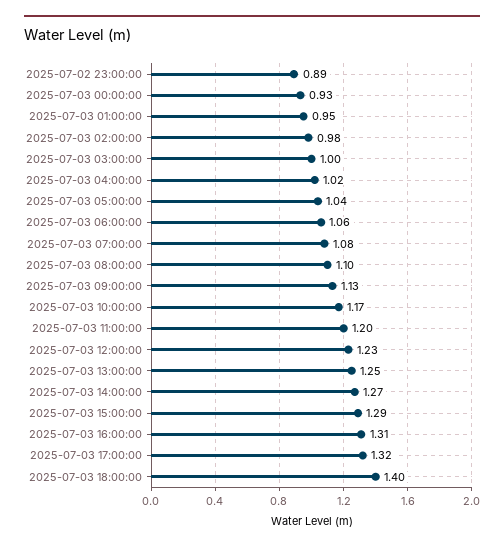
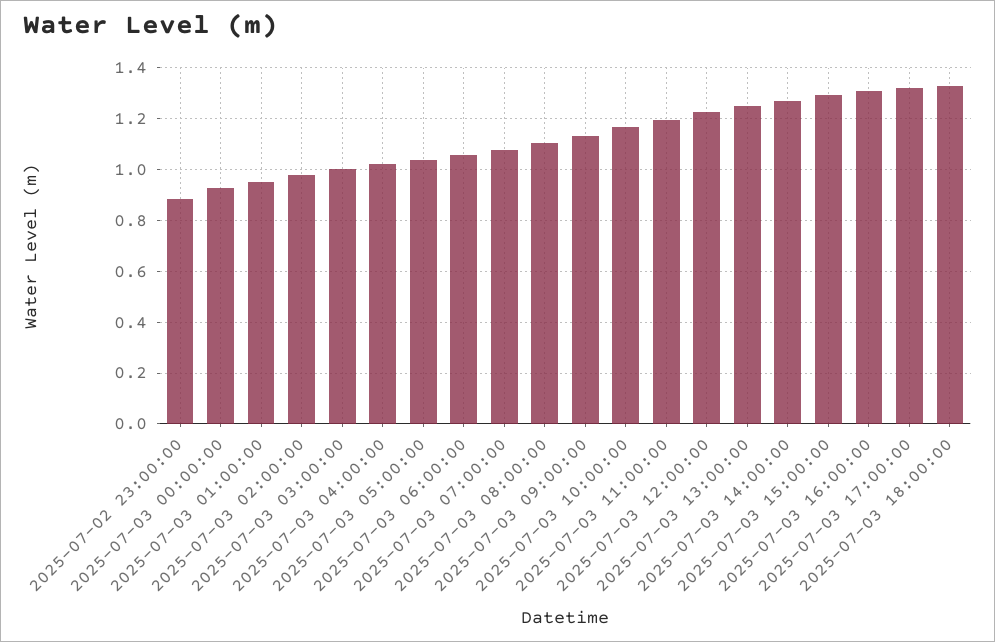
2025-07-03 18:00:00: 1.4 -> 1.325

